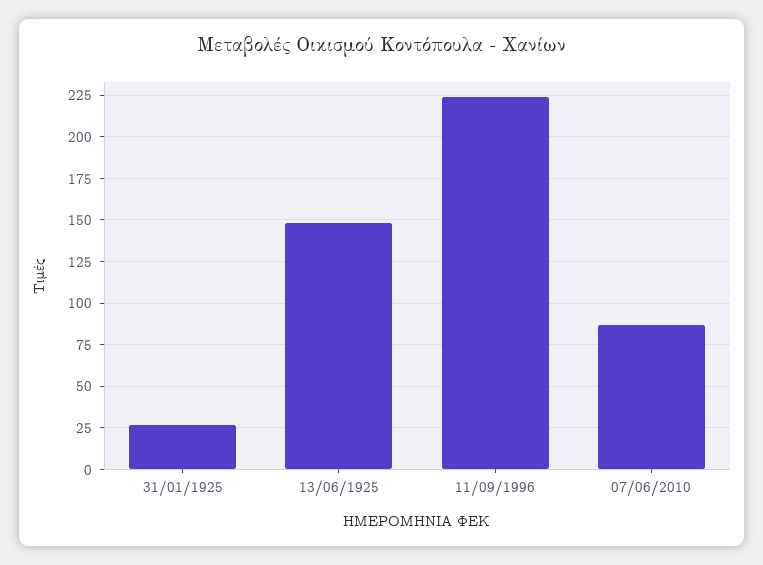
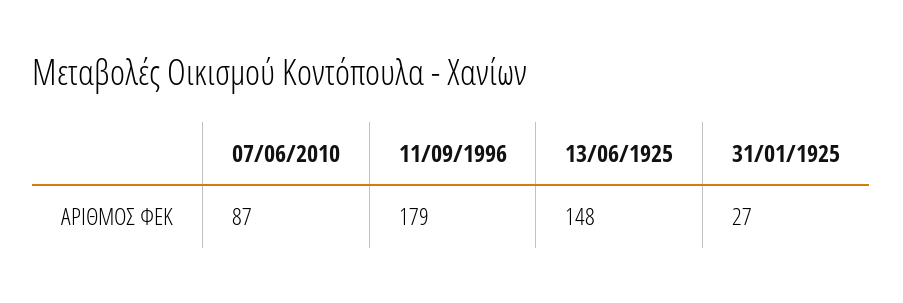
11/09/1996: 225 -> 179

